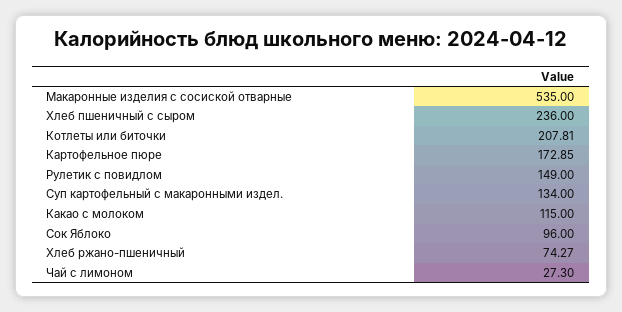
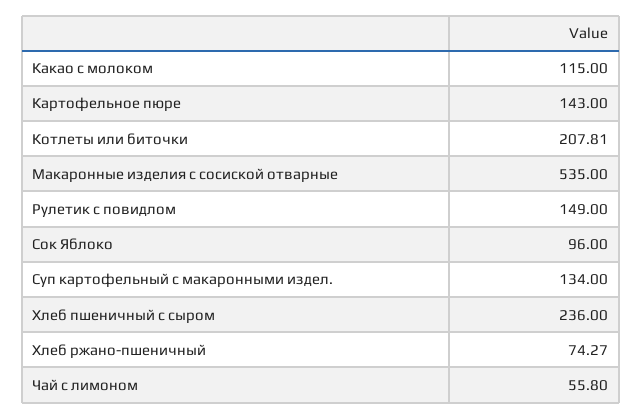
Картофельное пюре: 172.85 -> 143
Чай с лимоном: 27.3 -> 55.8

